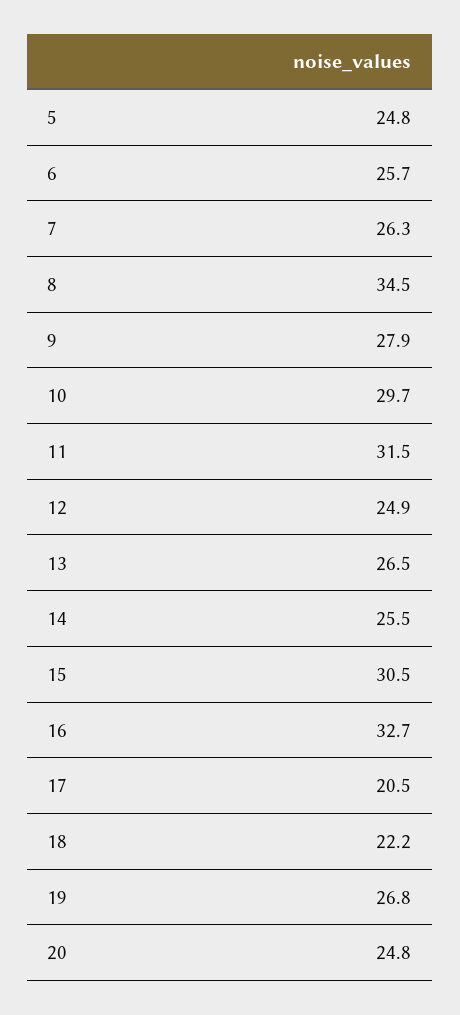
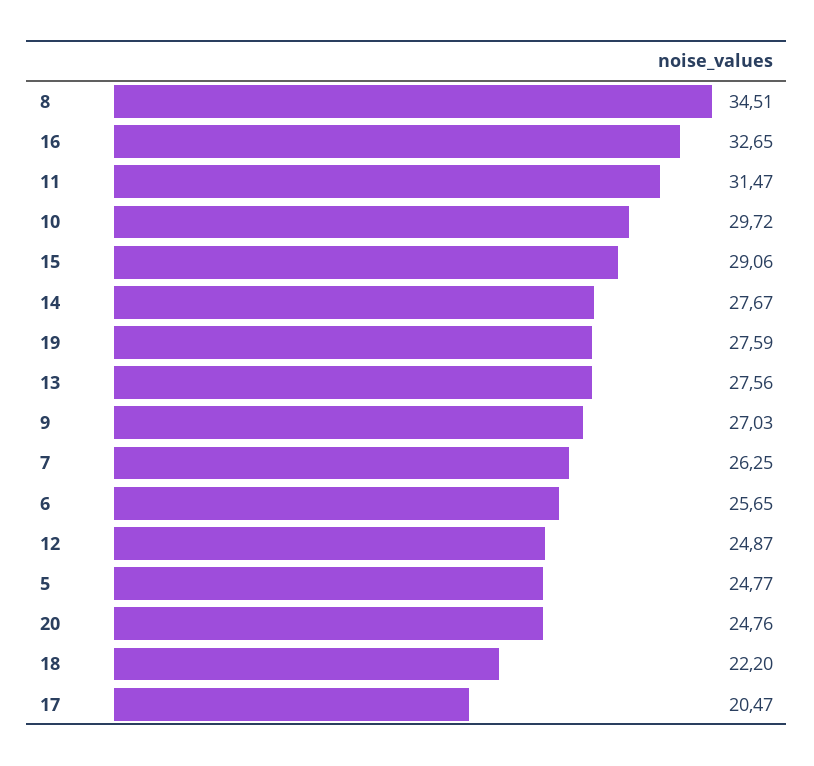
9: 27.9 -> 27.03
13: 26.5 -> 27.56
14: 25.5 -> 27.67
15: 30.5 -> 29.06
19: 26.8 -> 27.59

